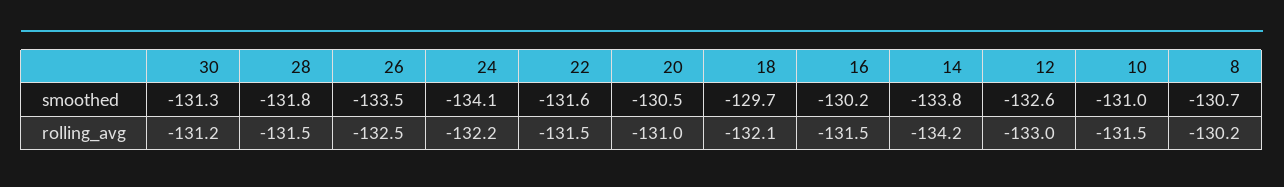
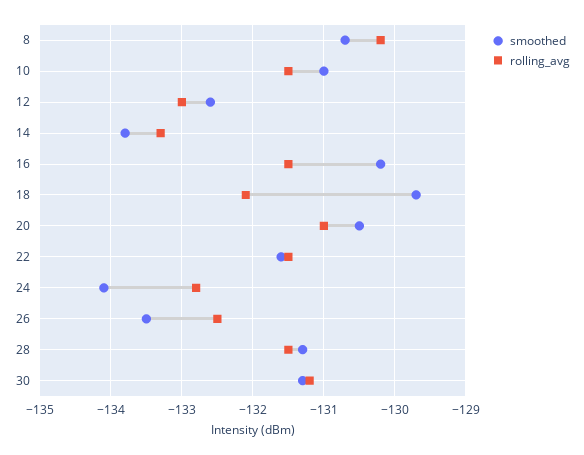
smoothed, 28: -131.8 -> -131.3
rolling_avg, 24: -132.2 -> -132.8
rolling_avg, 14: -134.2 -> -133.3

